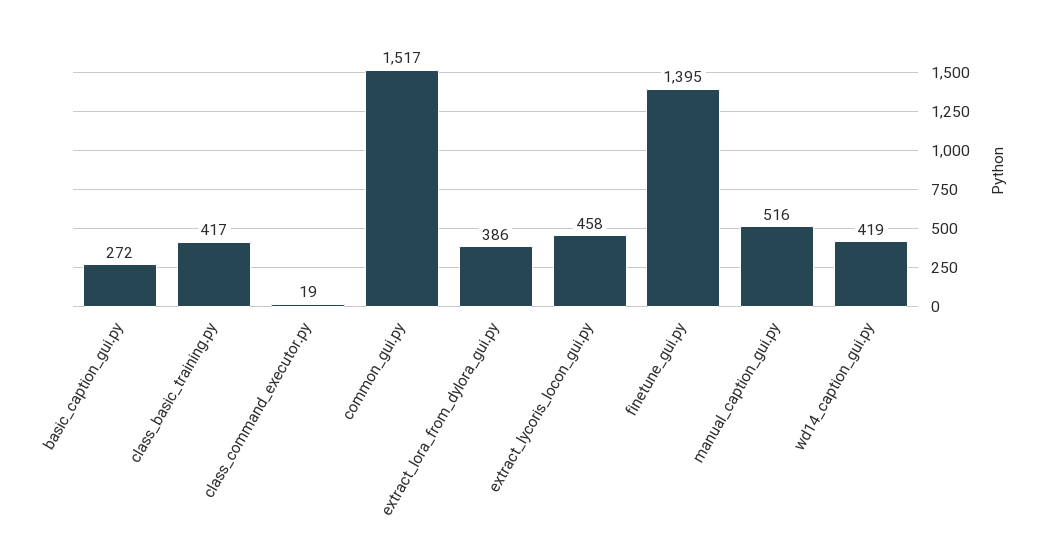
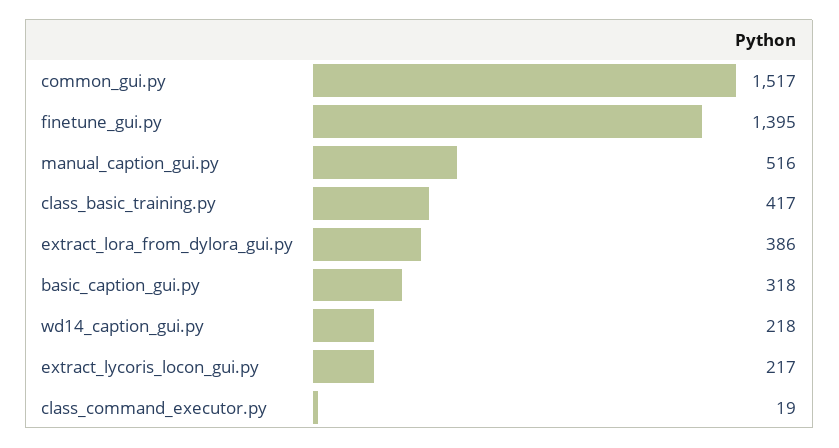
basic_caption_gui.py: 272 -> 318
extract_lycoris_locon_gui.py: 458 -> 217
wd14_caption_gui.py: 419 -> 218

